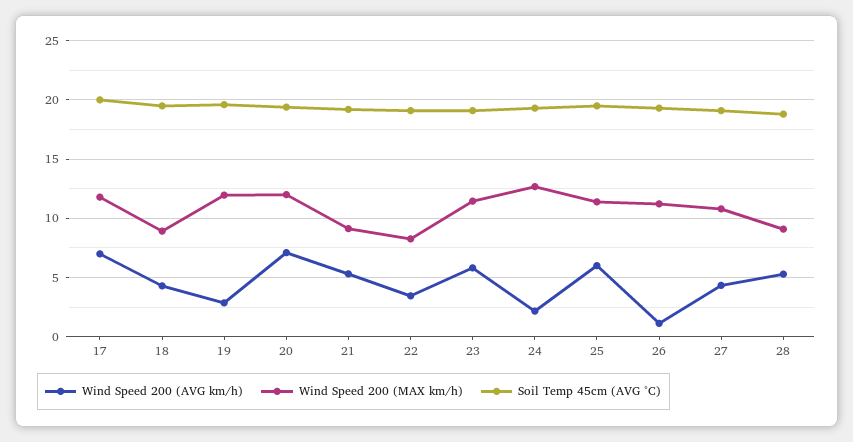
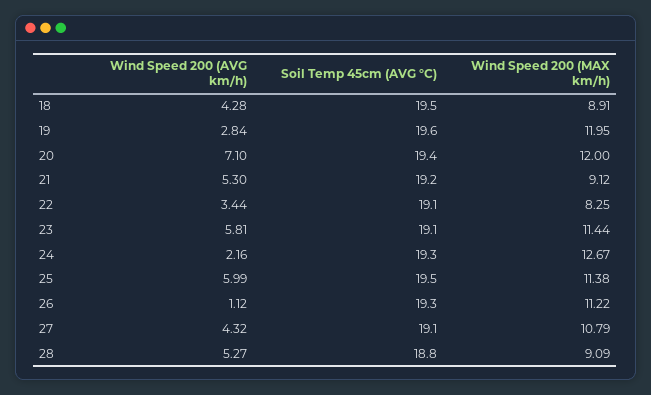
Wind Speed 200 (AVG km/h), 17: 7 -> none
Wind Speed 200 (MAX km/h), 17: 12 -> none
Soil Temp 45cm (AVG °C), 17: 20 -> none

